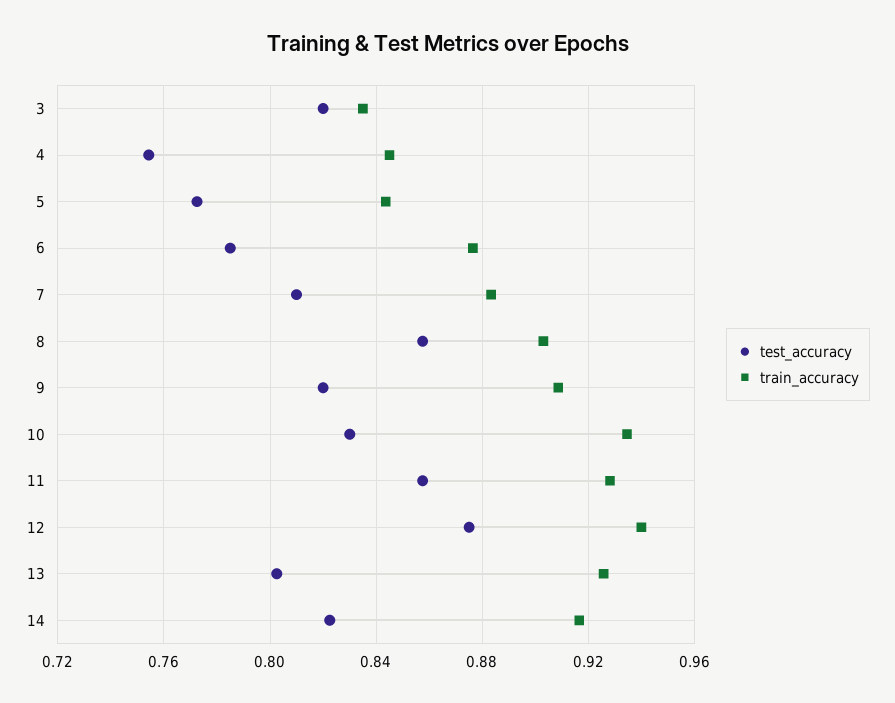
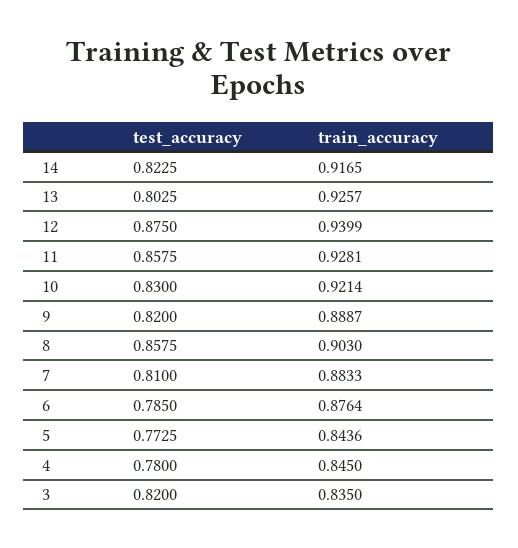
test_accuracy, 4: 0.755 -> 0.78
train_accuracy, 9: 0.91 -> 0.8887
train_accuracy, 10: 0.935 -> 0.9214

